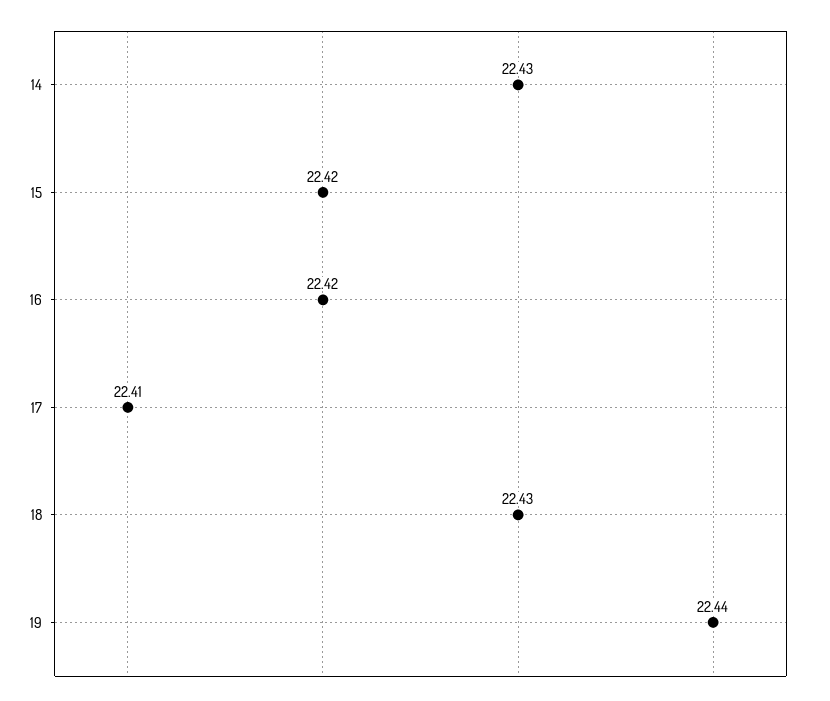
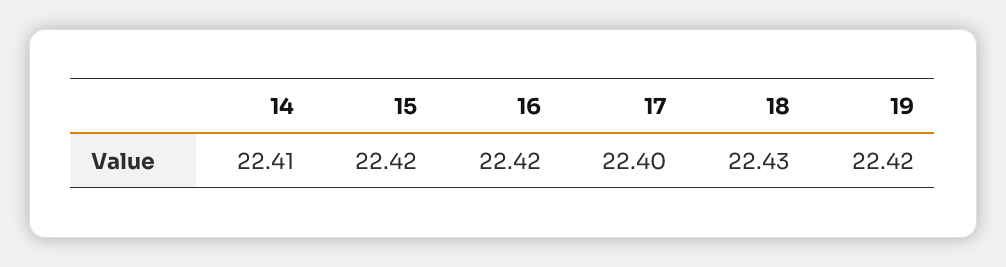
14: 22.43 -> 22.41
17: 22.41 -> 22.4
19: 22.44 -> 22.42

